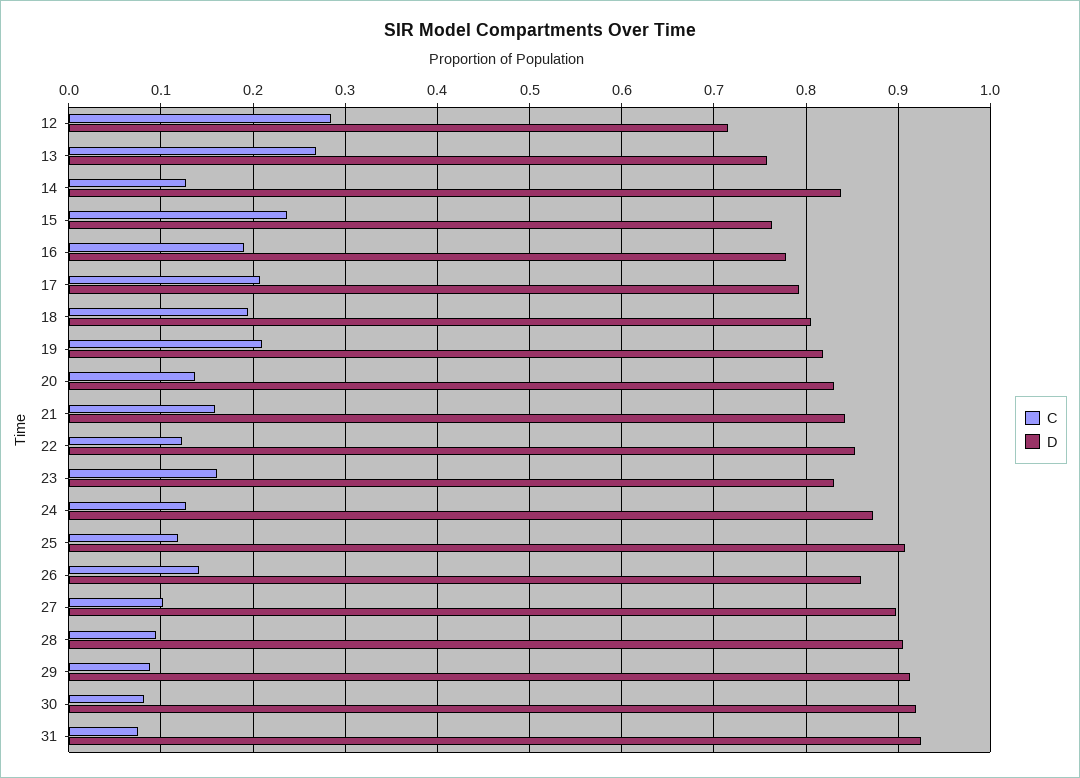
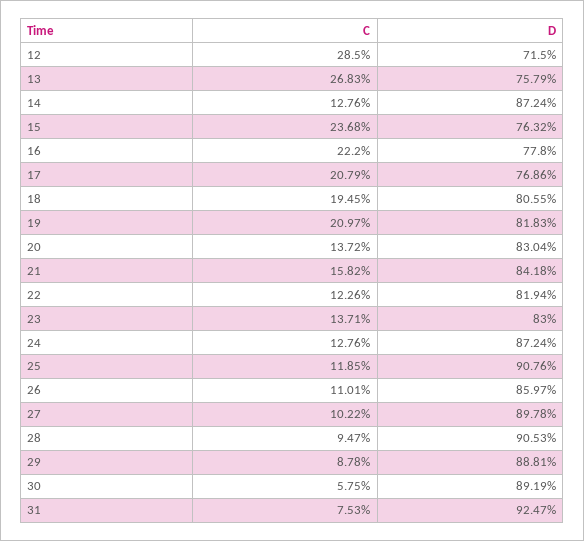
D, 14: 0.84 -> 0.8724
C, 16: 0.19 -> 0.222
D, 17: 0.79 -> 0.7686
D, 22: 0.85 -> 0.8194
C, 23: 0.16 -> 0.1371
C, 26: 0.14 -> 0.1101
D, 29: 0.91 -> 0.8881
C, 30: 0.08 -> 0.0575
D, 30: 0.92 -> 0.8919

